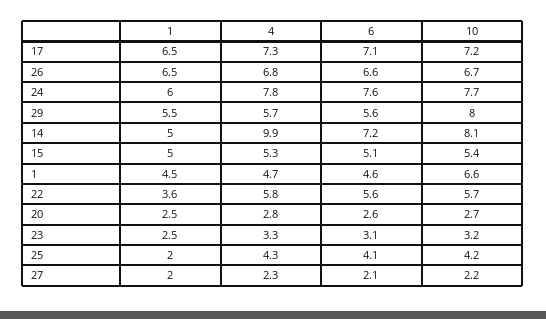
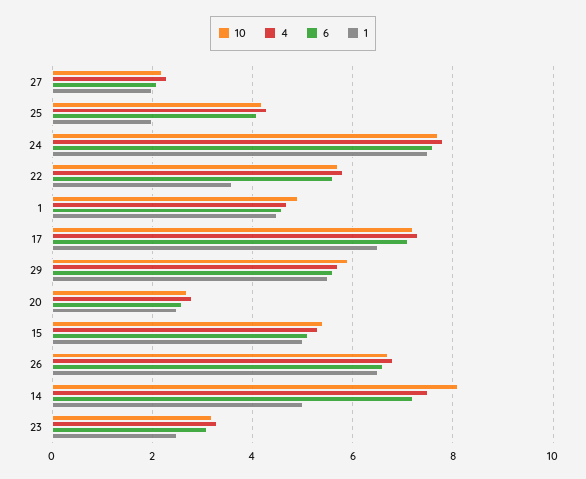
1, 24: 6 -> 7.5
10, 29: 8 -> 6
4, 14: 9.9 -> 7.5
10, 1: 6.6 -> 5

